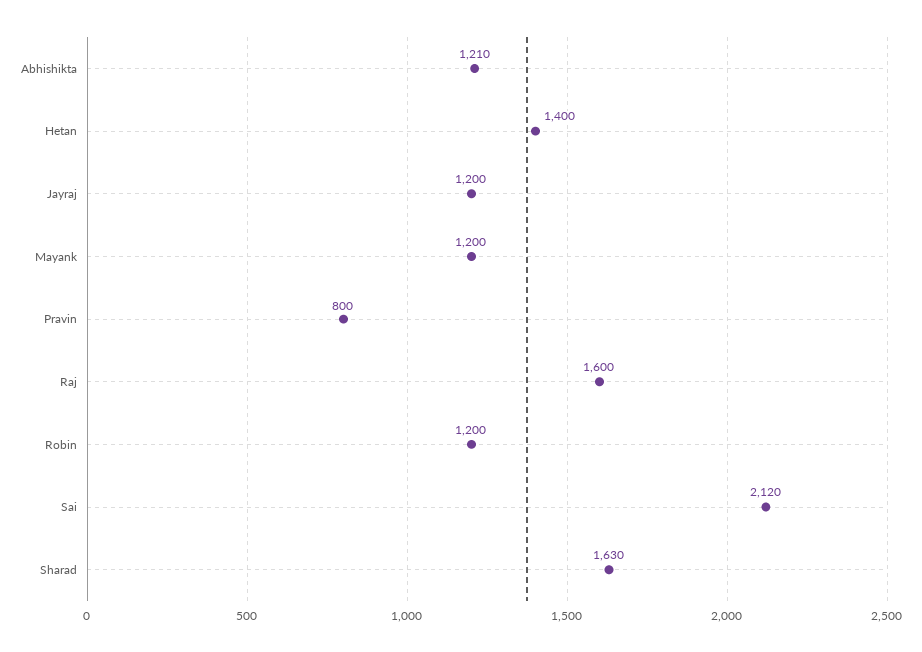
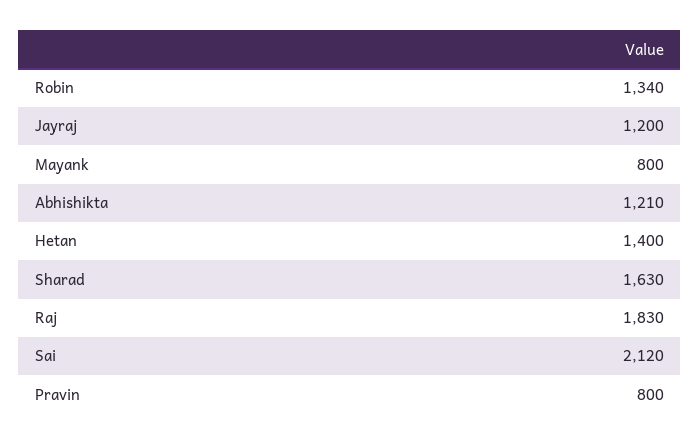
Mayank: 1200 -> 800
Raj: 1600 -> 1830
Robin: 1200 -> 1340

